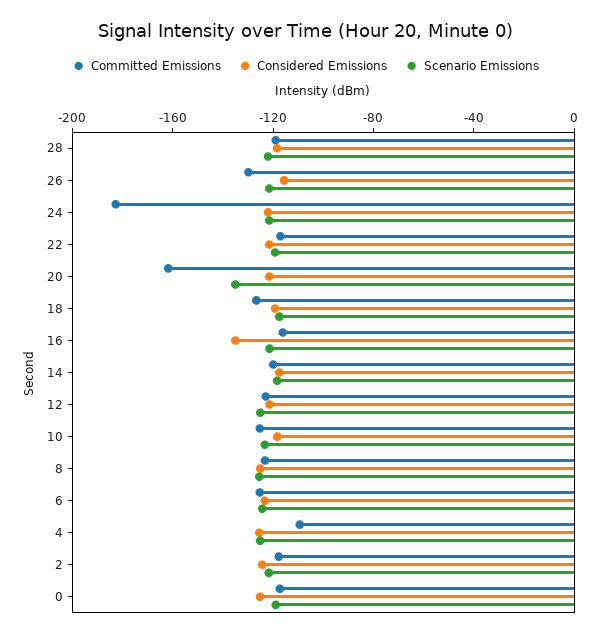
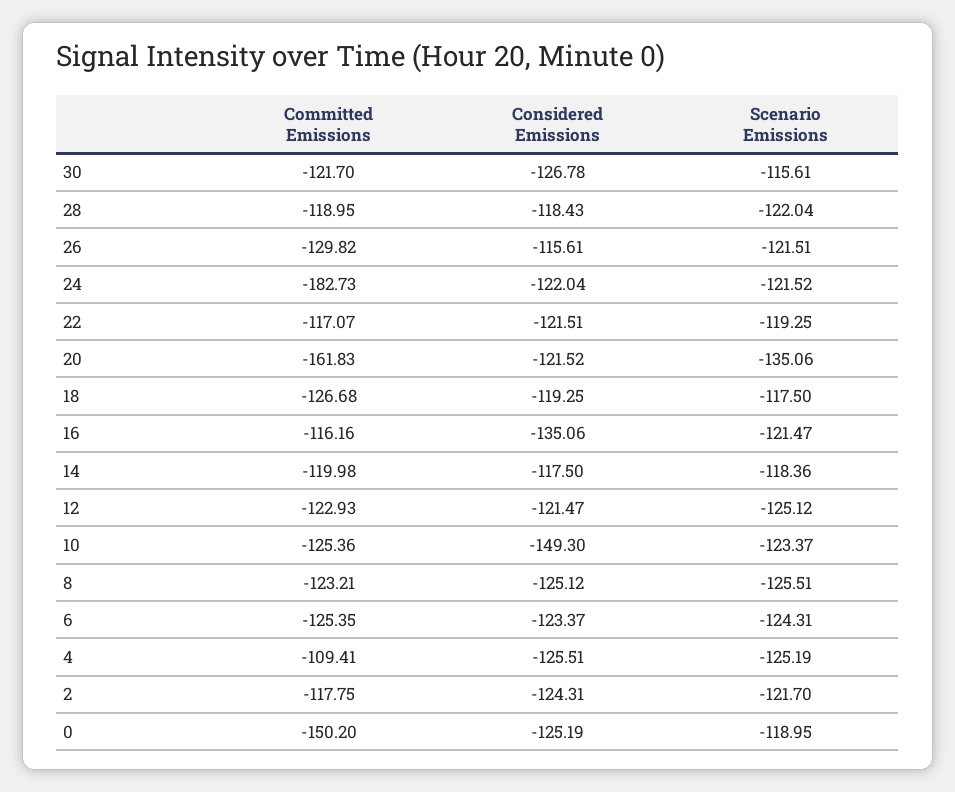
Considered Emissions, 10: -120 -> -149.3
Committed Emissions, 0: -120 -> -150.2
Committed Emissions, 30: none -> -121.7
Considered Emissions, 30: none -> -126.78
Scenario Emissions, 30: none -> -115.61

